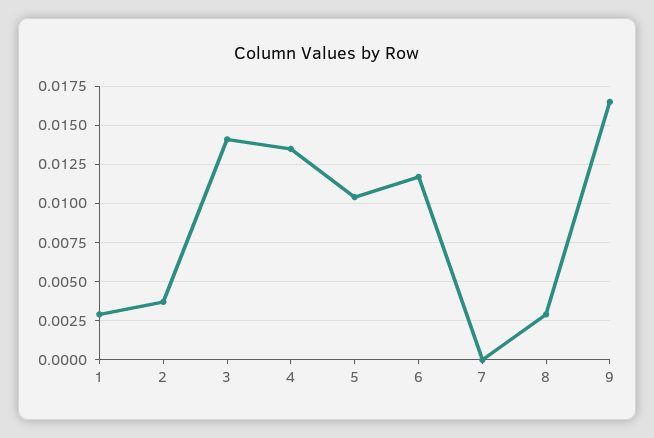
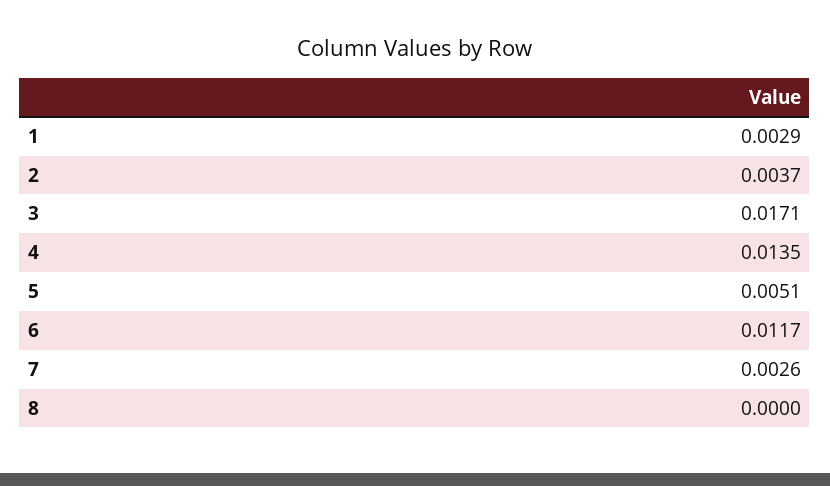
3: 0.014 -> 0.0171
5: 0.0105 -> 0.0051
7: 0 -> 0.0026
8: 0.003 -> 0
9: 0.0165 -> none

